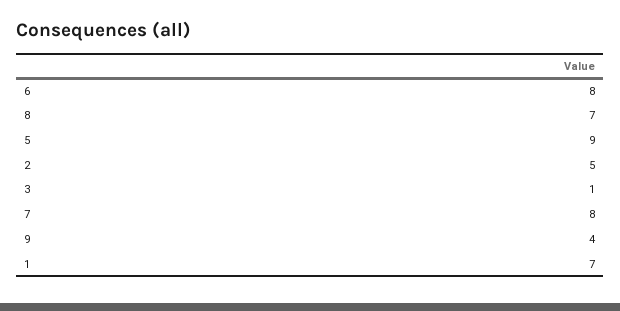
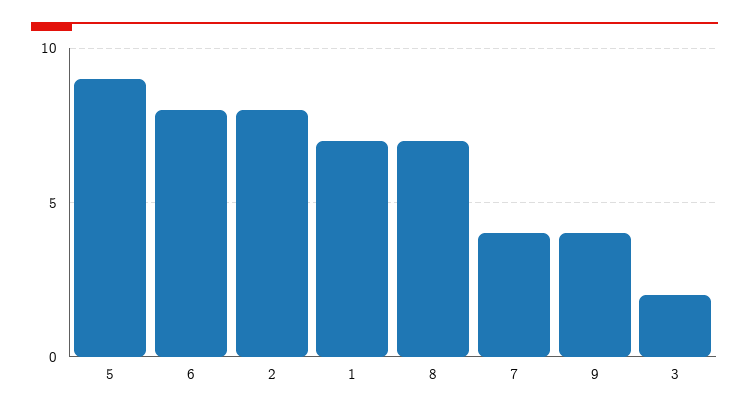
2: 5 -> 8
3: 1 -> 2
7: 8 -> 4

